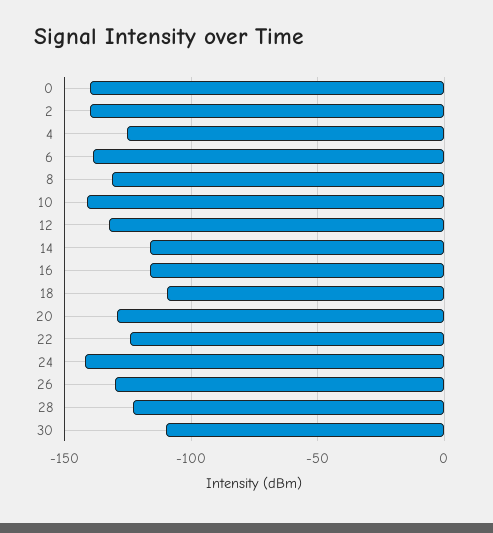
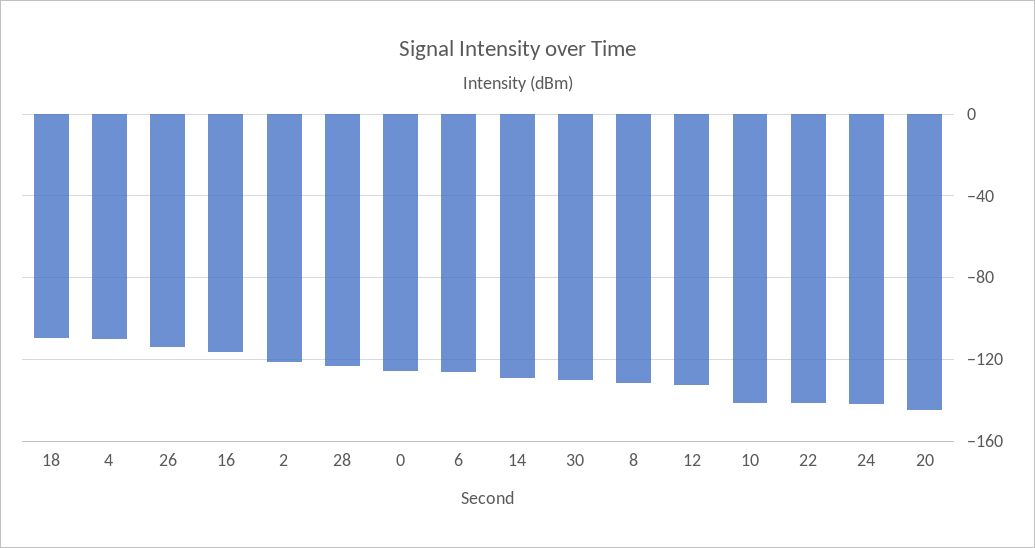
0: -140 -> -125
2: -140 -> -120
4: -125 -> -110
6: -140 -> -125
14: -115 -> -130
20: -130 -> -145
22: -125 -> -140
26: -130 -> -115
30: -110 -> -130

